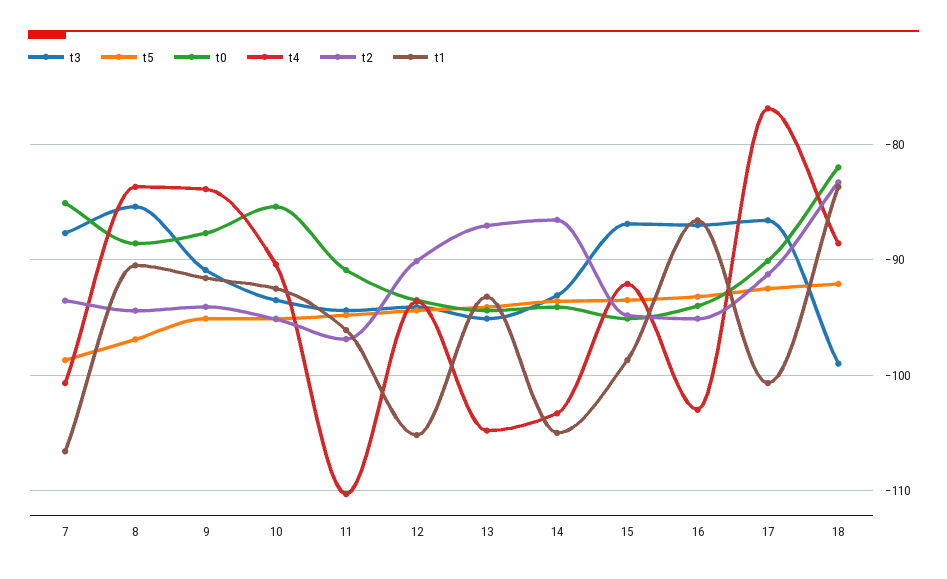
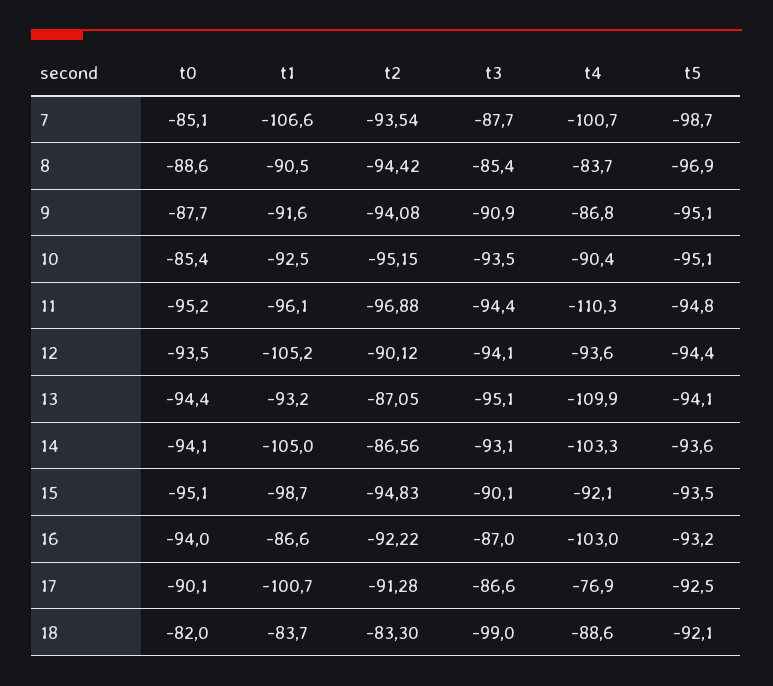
t4, 9: -84 -> -86.8
t0, 11: -91 -> -95.2
t4, 13: -105 -> -109.9
t3, 15: -87 -> -90.1
t2, 16: -95 -> -92.22

